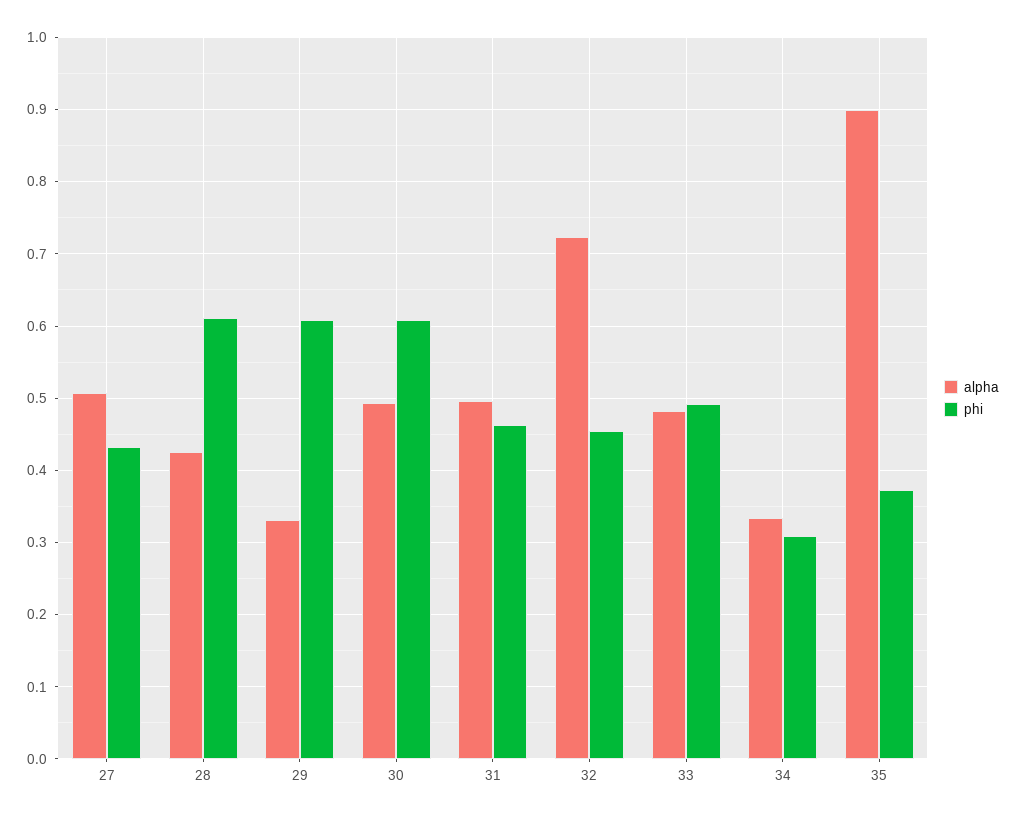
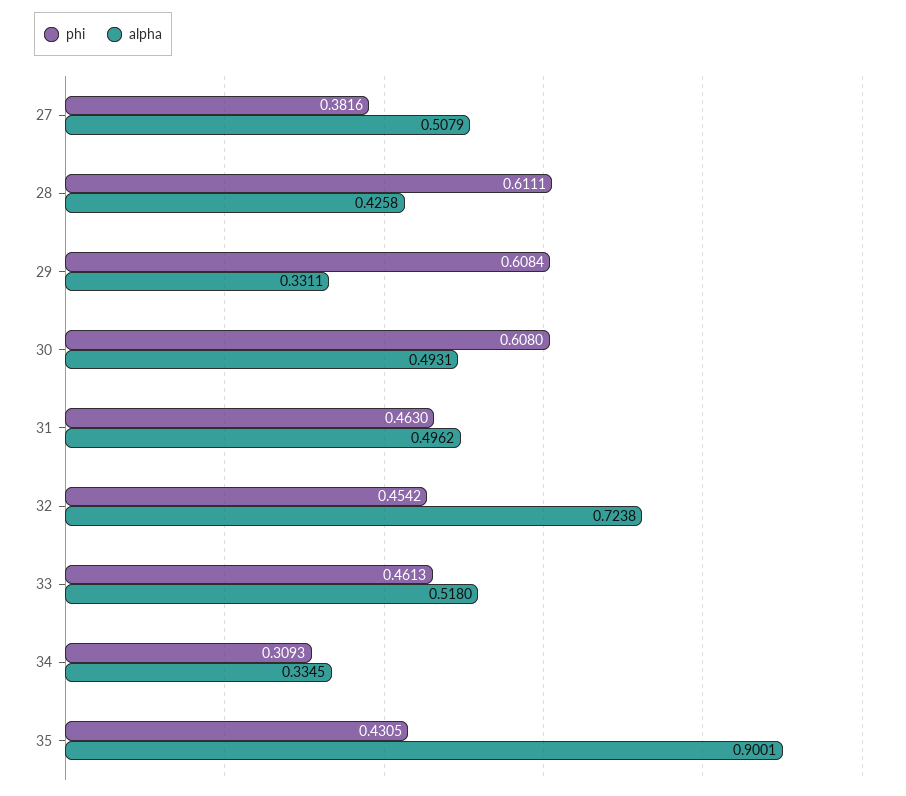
phi, 27: 0.43 -> 0.3816
alpha, 33: 0.48 -> 0.518
phi, 33: 0.49 -> 0.4613
phi, 35: 0.37 -> 0.4305

